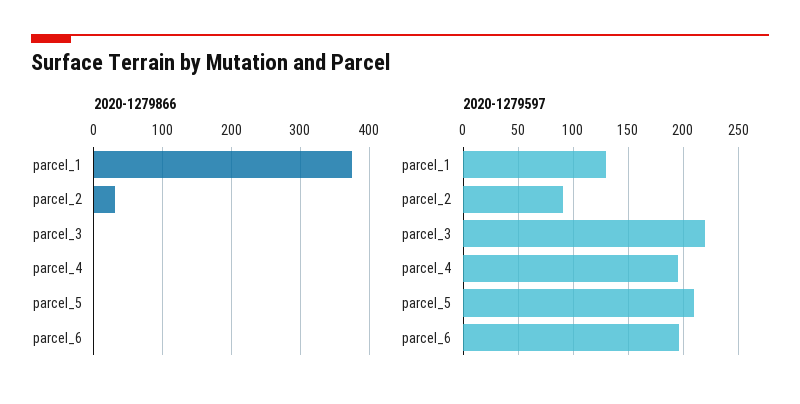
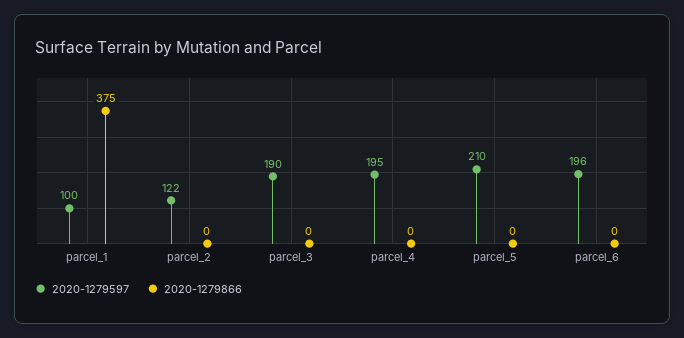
2020-1279866, parcel_2: 30 -> 0
2020-1279597, parcel_1: 130 -> 100
2020-1279597, parcel_2: 90 -> 122
2020-1279597, parcel_3: 220 -> 190

